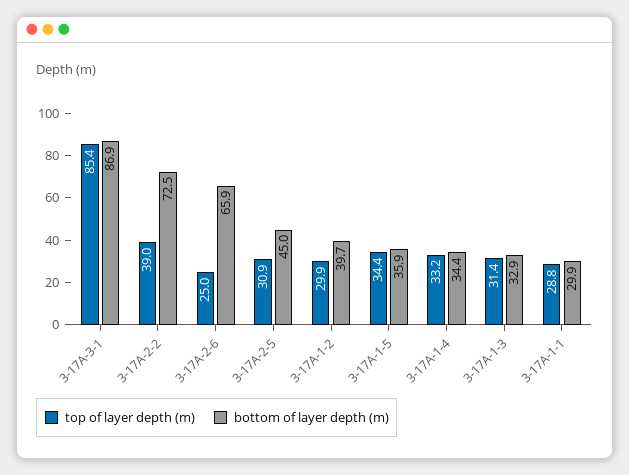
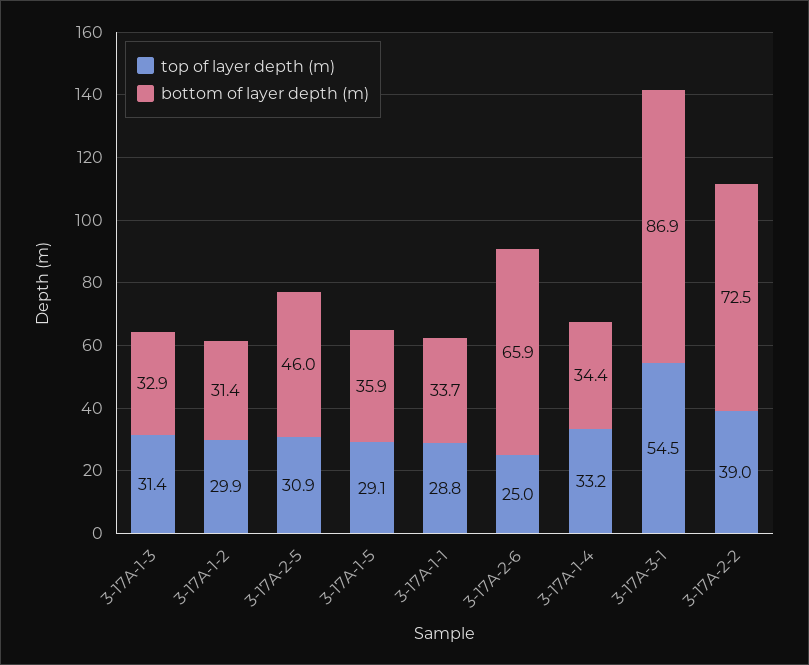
top of layer depth (m), 3-17A-3-1: 85.4 -> 54.5
bottom of layer depth (m), 3-17A-2-5: 45 -> 46
bottom of layer depth (m), 3-17A-1-2: 39.7 -> 31.4
top of layer depth (m), 3-17A-1-5: 34.4 -> 29.1
bottom of layer depth (m), 3-17A-1-1: 29.9 -> 33.7

